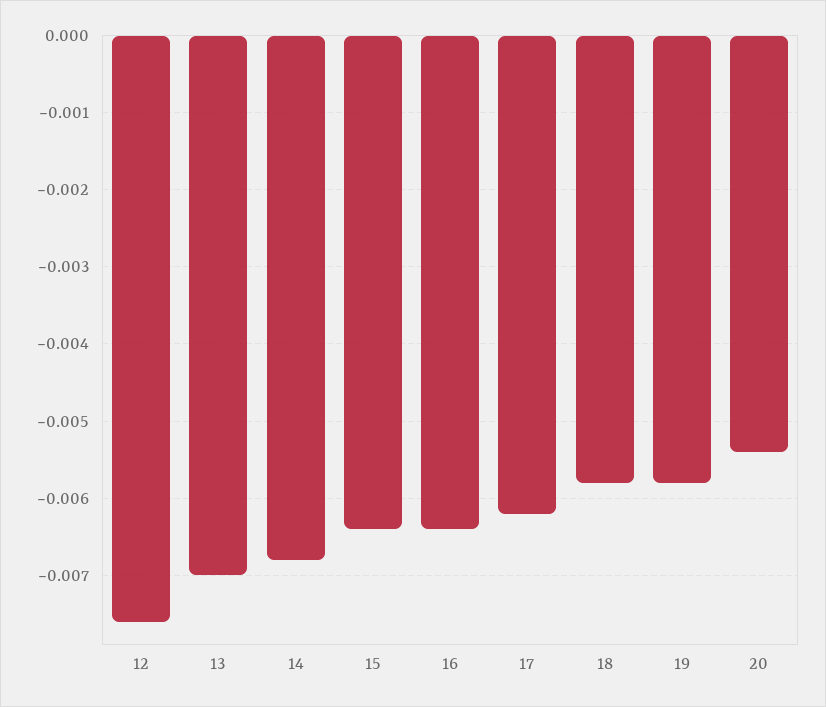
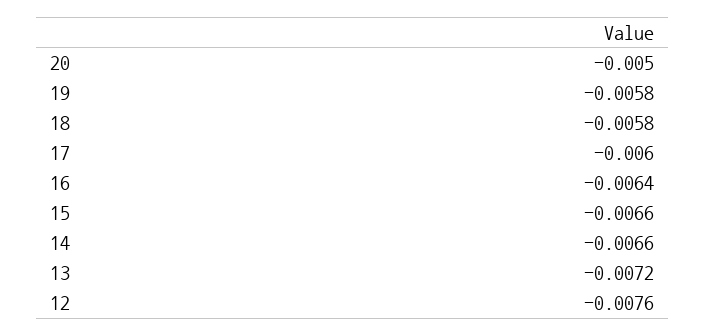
13: -0.007 -> -0.0072
14: -0.0068 -> -0.0066
15: -0.0064 -> -0.0066
17: -0.0062 -> -0.006
20: -0.0054 -> -0.005

